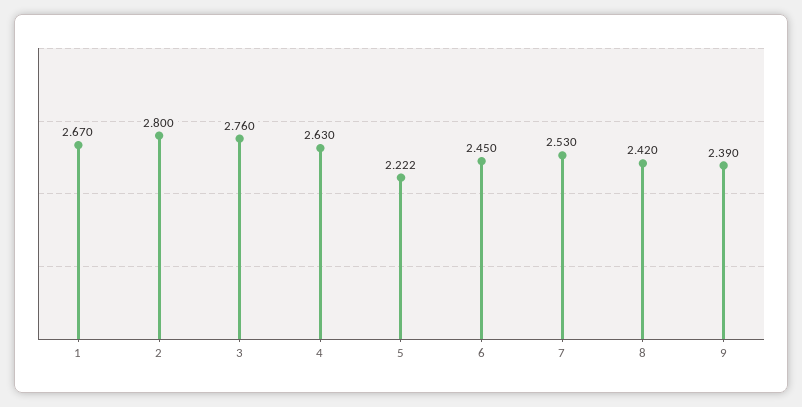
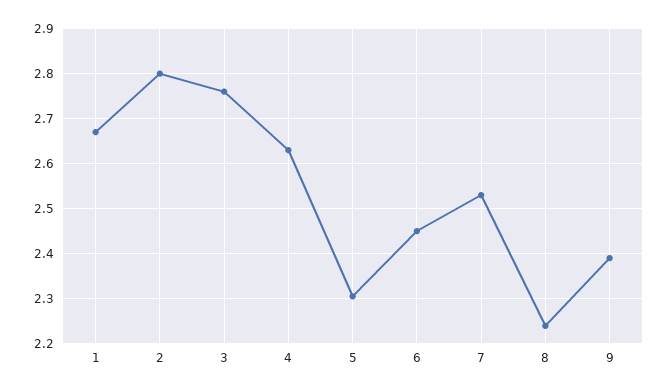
5: 2.222 -> 2.3
8: 2.42 -> 2.24

